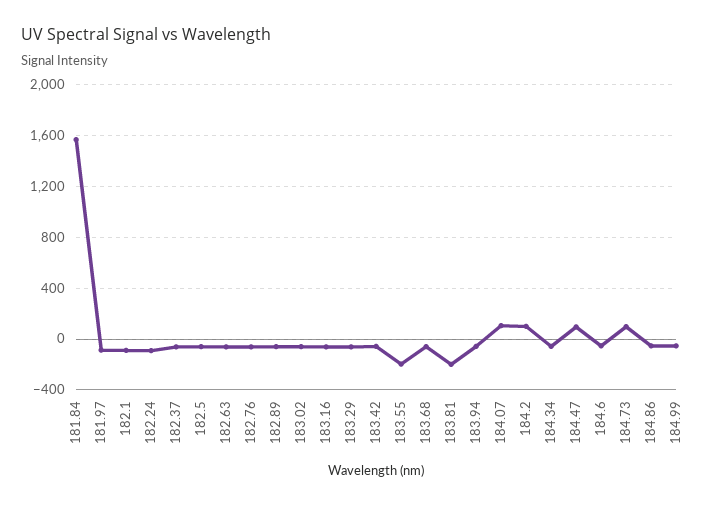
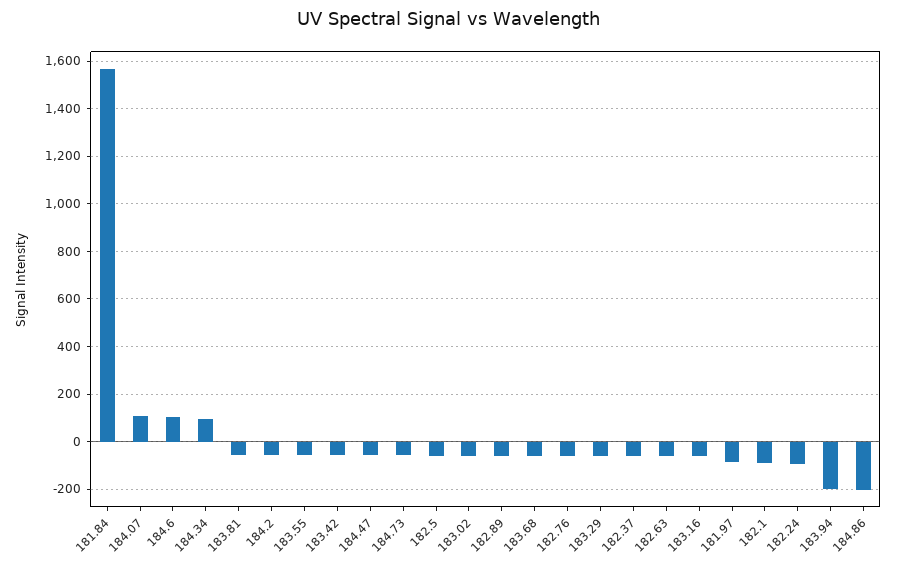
183.55: -200 -> -50
183.81: -200 -> -50
183.94: -50 -> -200
184.2: 100 -> -50
184.34: -50 -> 100
184.47: 100 -> -50
184.6: -50 -> 100
184.73: 100 -> -50
184.86: -50 -> -200
184.99: -50 -> none

